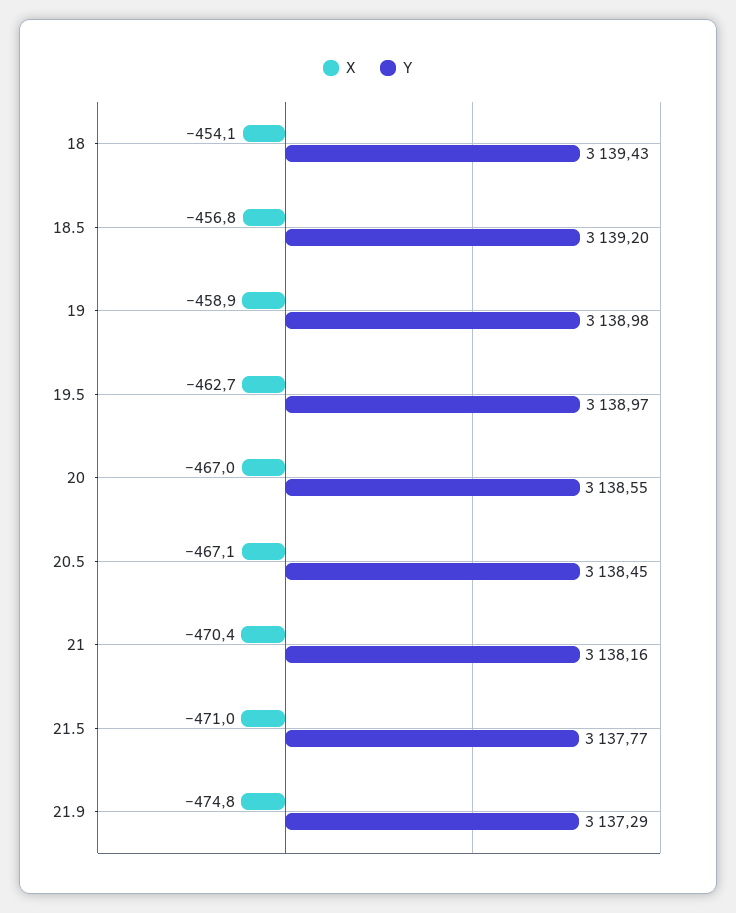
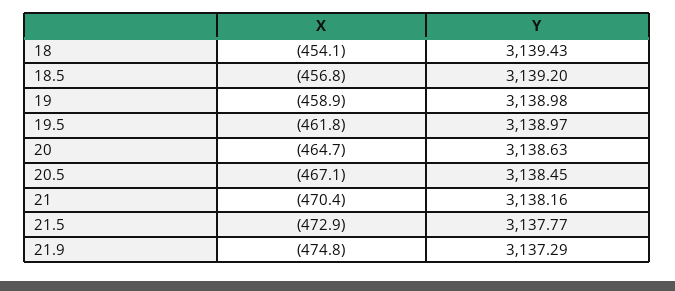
X, 19.5: -462.7 -> -461.8
X, 20: -467 -> -464.7
Y, 20: 3138.55 -> 3138.63
X, 21.5: -471 -> -472.9

